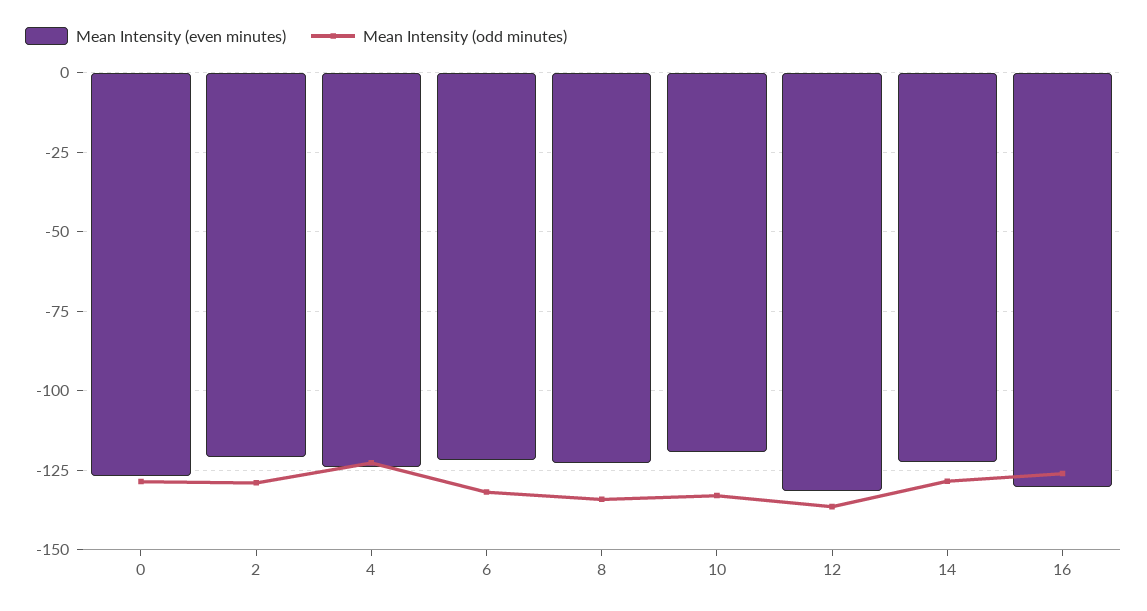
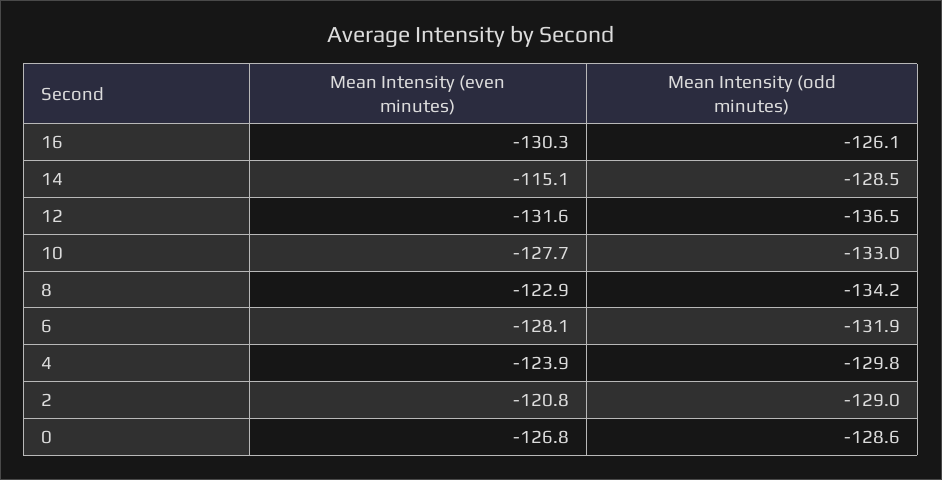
Mean Intensity (odd minutes), 4: -122.5 -> -129.8
Mean Intensity (even minutes), 6: -122.5 -> -128.1
Mean Intensity (even minutes), 10: -120 -> -127.7
Mean Intensity (even minutes), 14: -122.5 -> -115.1

